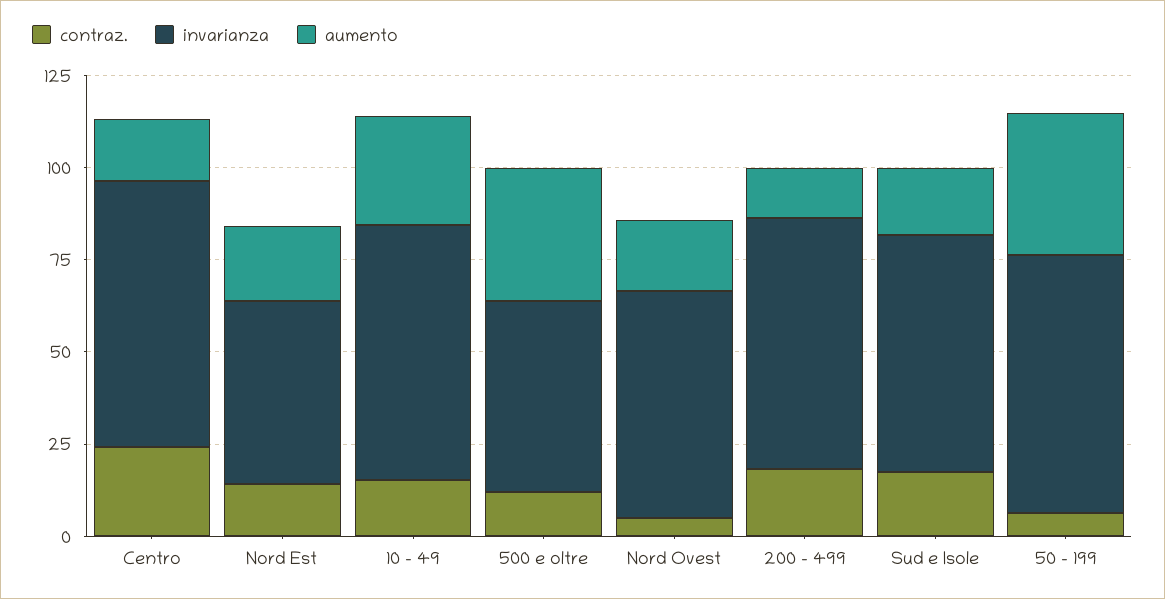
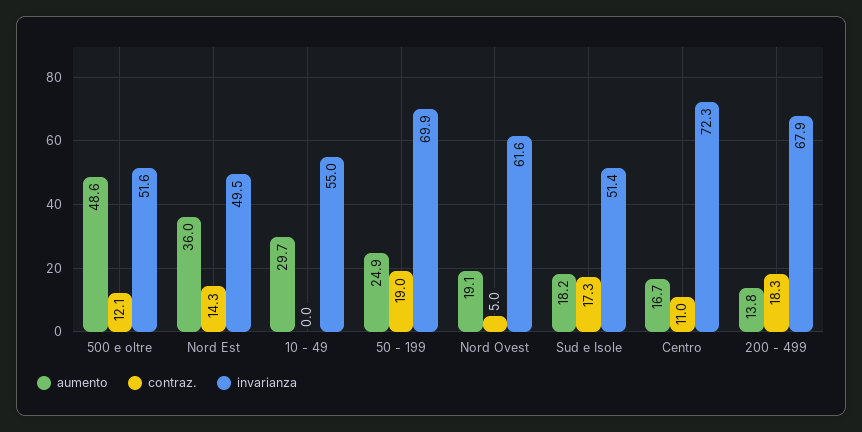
contraz., Centro: 25 -> 11
aumento, Nord Est: 20 -> 36
contraz., 10 - 49: 15 -> 0
invarianza, 10 - 49: 70 -> 55
aumento, 500 e oltre: 35 -> 48.6
invarianza, Sud e Isole: 65 -> 51.4
contraz., 50 - 199: 5 -> 19
aumento, 50 - 199: 40 -> 24.9

